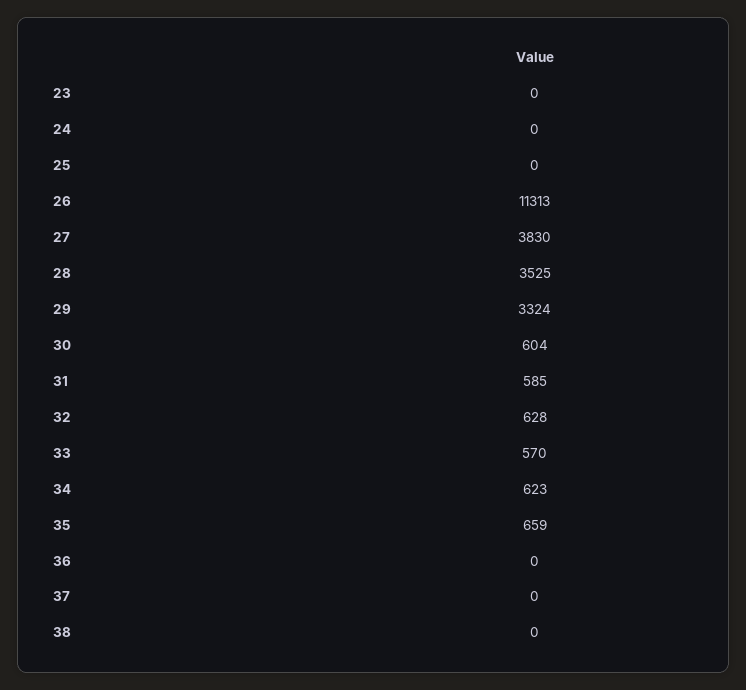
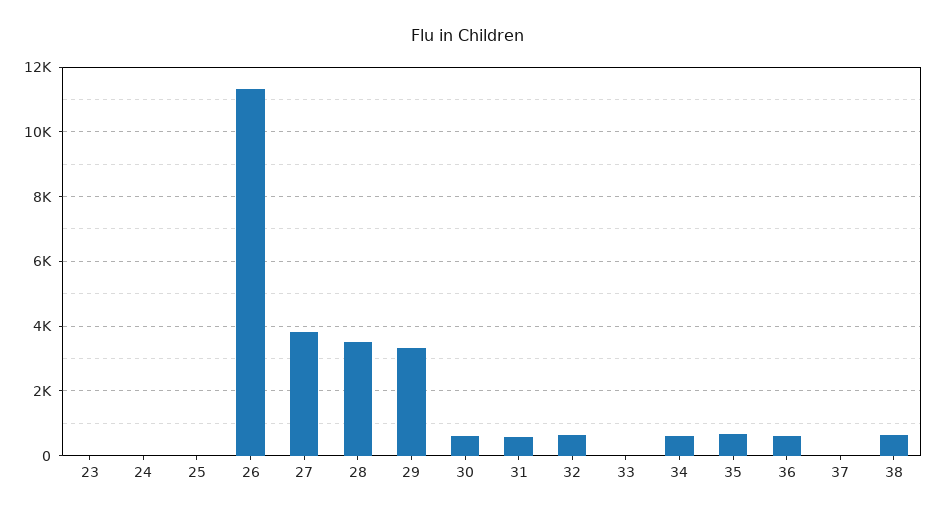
33: 570 -> 0
36: 0 -> 600
38: 0 -> 600

